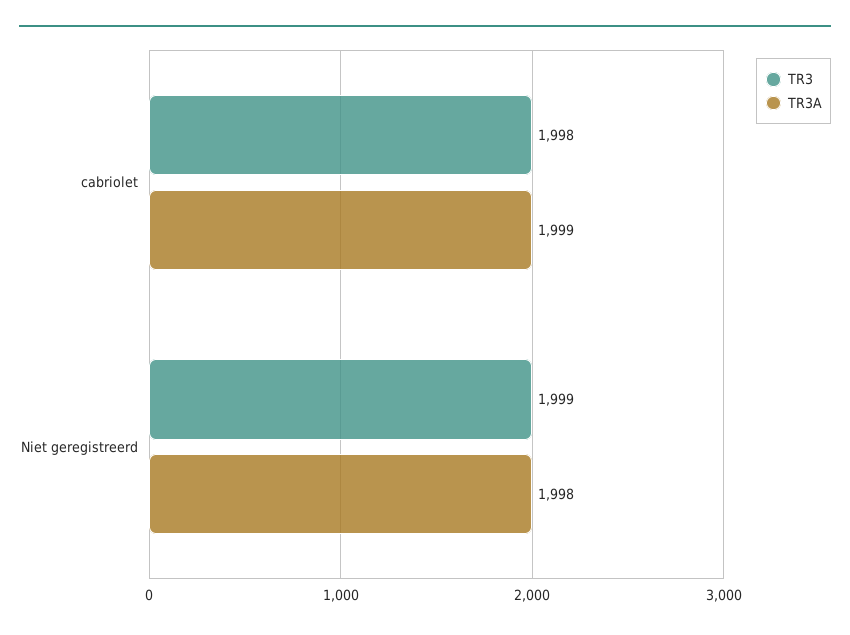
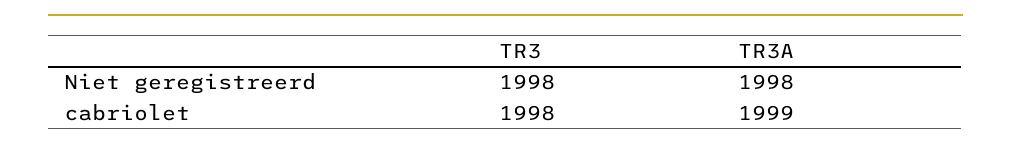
TR3, Niet geregistreerd: 1999 -> 1998

